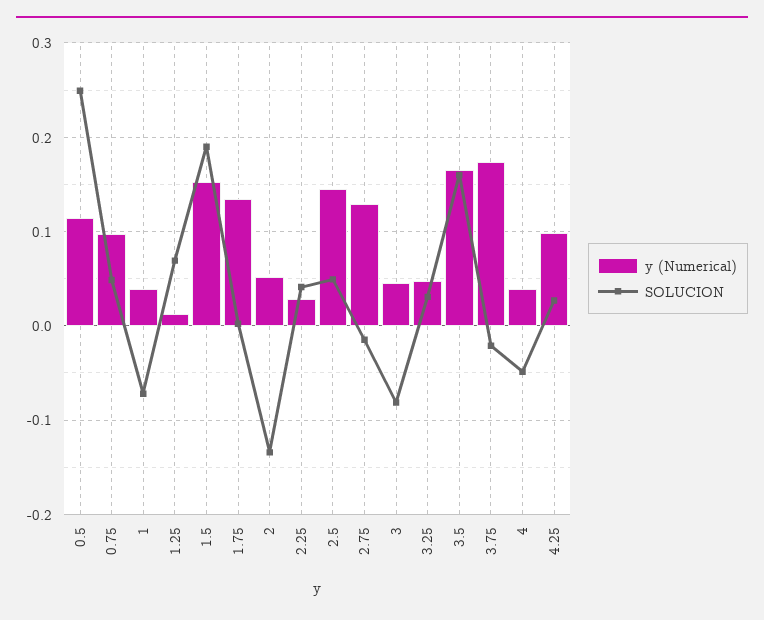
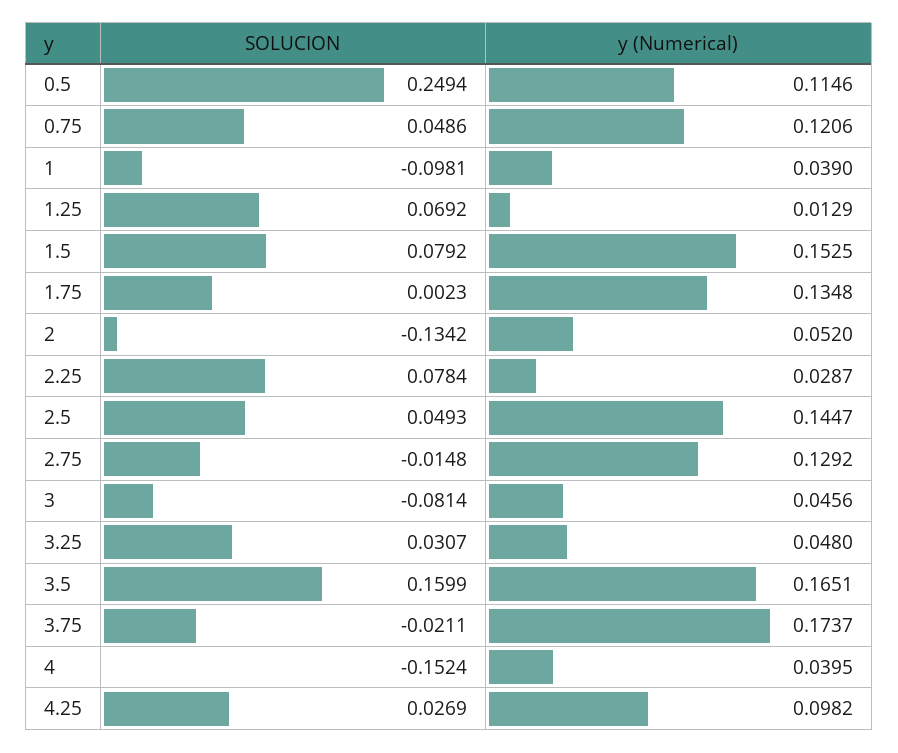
y (Numerical), 0.75: 0.1 -> 0.1206
SOLUCION, 1: -0.07 -> -0.0981
SOLUCION, 1.5: 0.19 -> 0.0792
SOLUCION, 2.25: 0.04 -> 0.0784
SOLUCION, 4: -0.05 -> -0.1524

